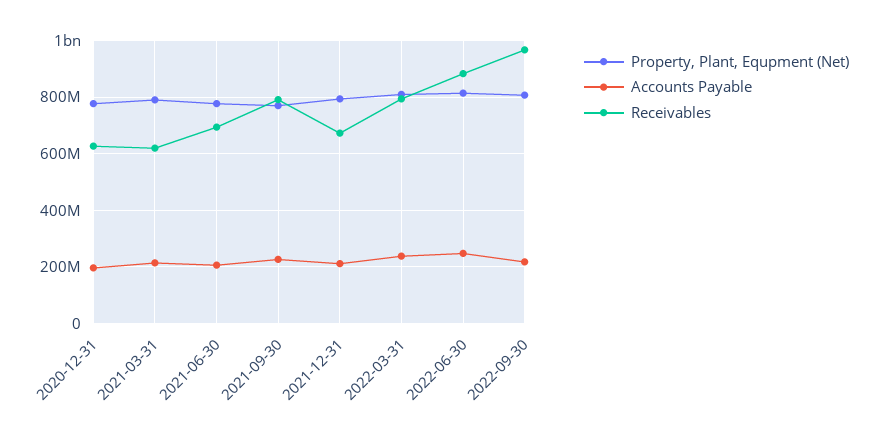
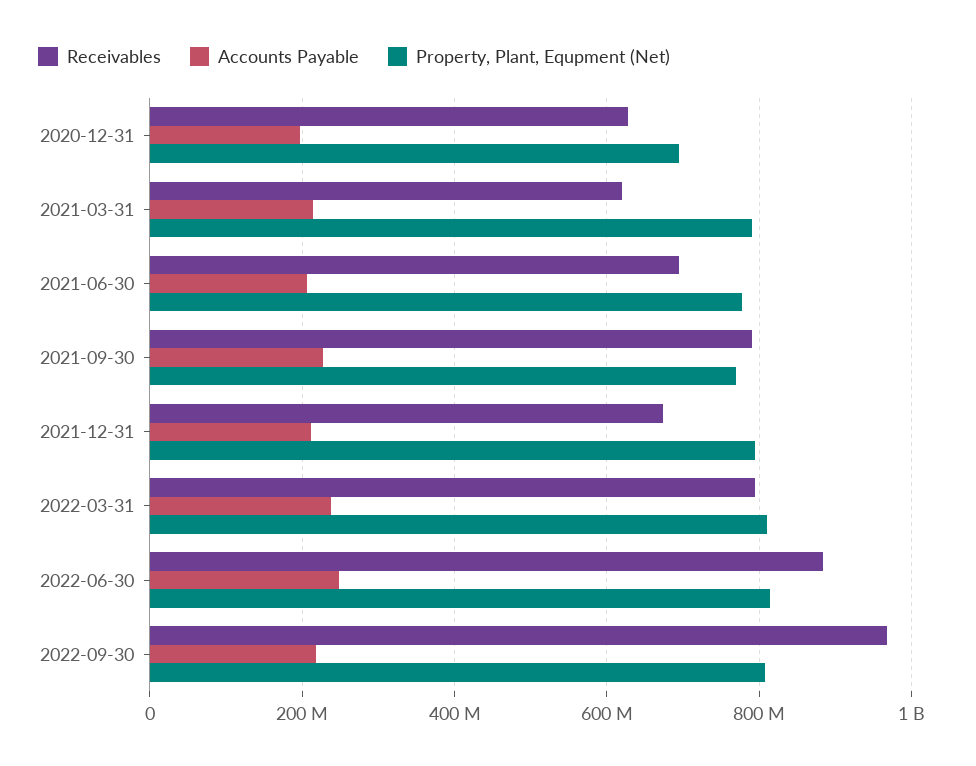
Property, Plant, Equpment (Net), 2020-12-31: 775000000 -> 700000000

